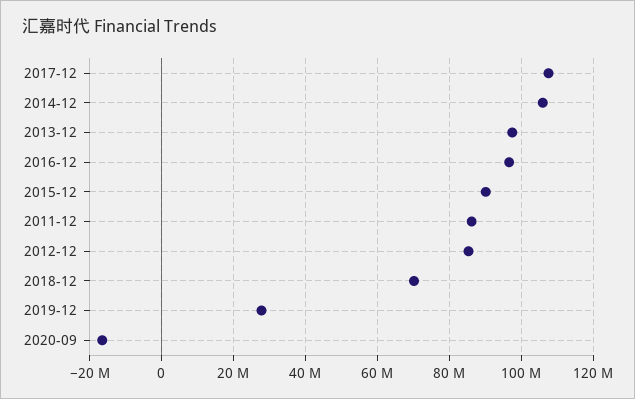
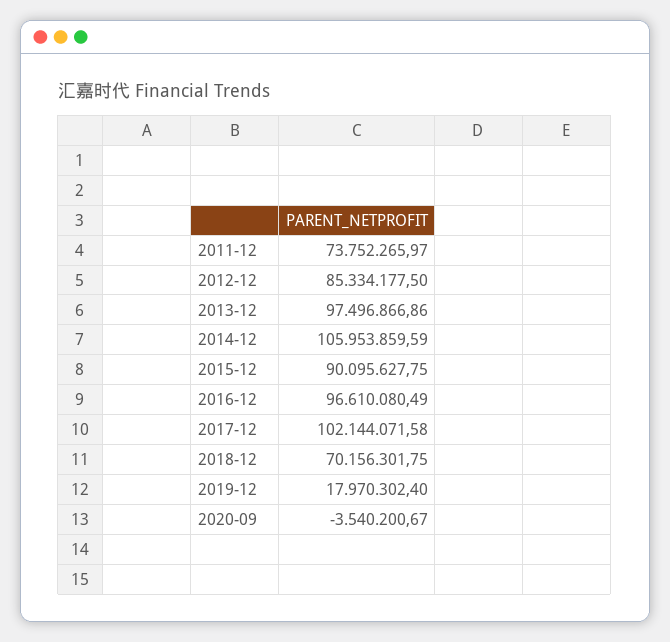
2017-12: 108000000 -> 102144071.58
2011-12: 86000000 -> 73752265.97
2019-12: 28000000 -> 17970302.4
2020-09: -16000000 -> -3540200.67

